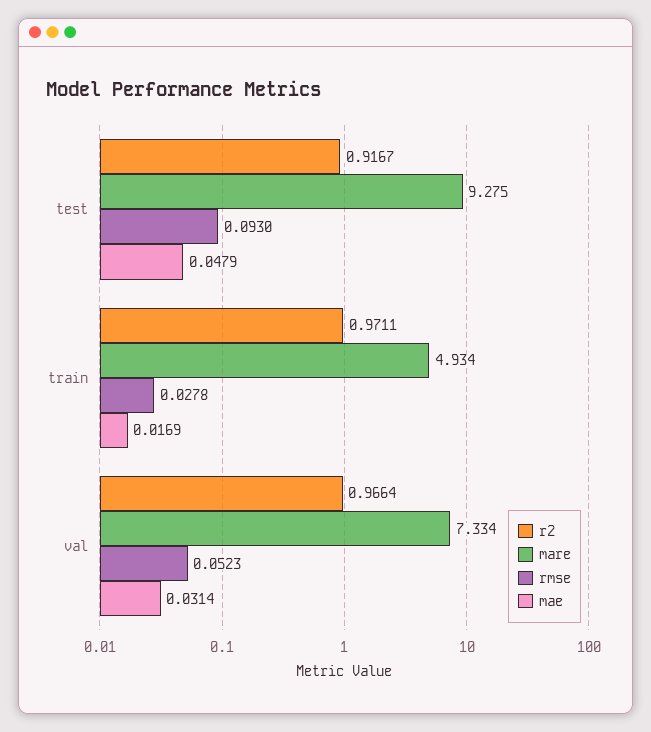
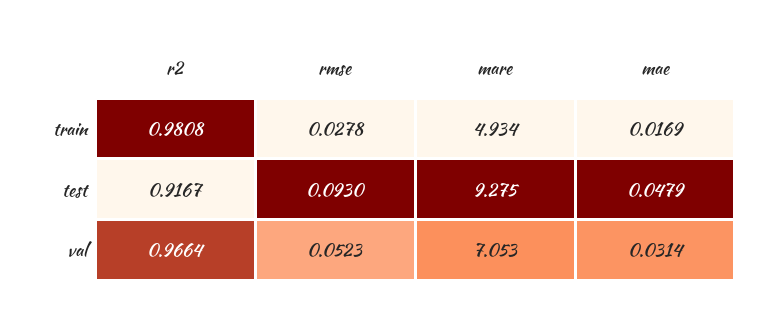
r2, train: 0.9711 -> 0.9808
mare, val: 7.334 -> 7.053

